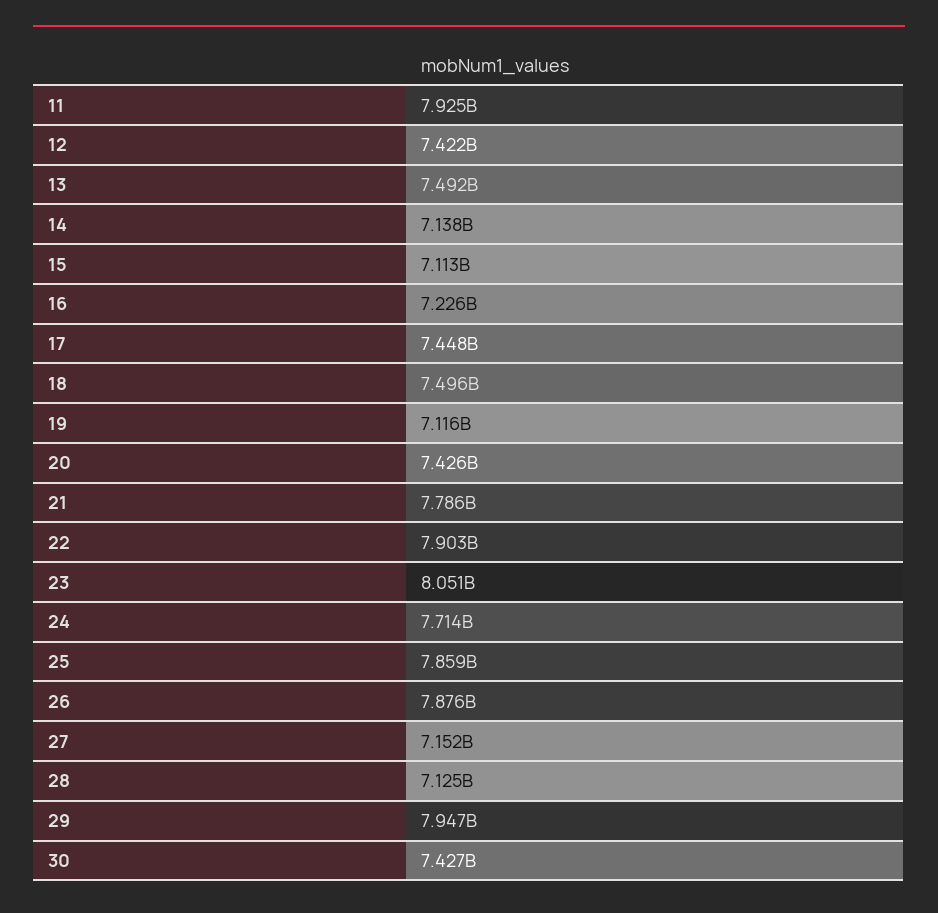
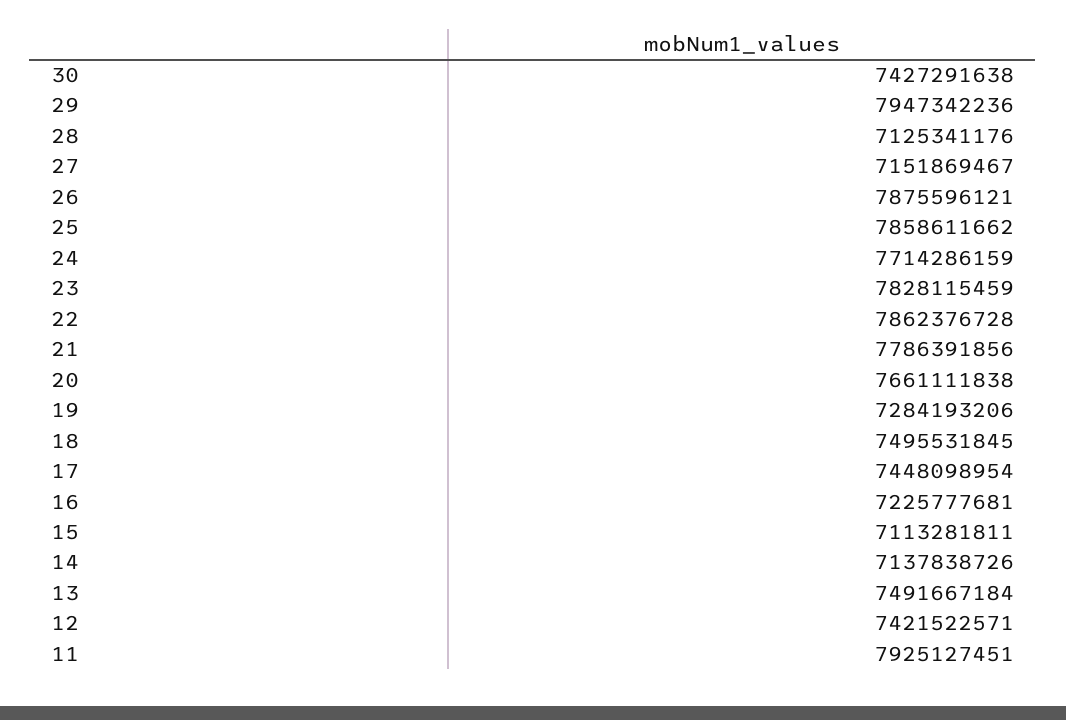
19: 7116000000 -> 7284193206
20: 7426000000 -> 7661111838
22: 7903000000 -> 7862376728
23: 8051000000 -> 7828115459

